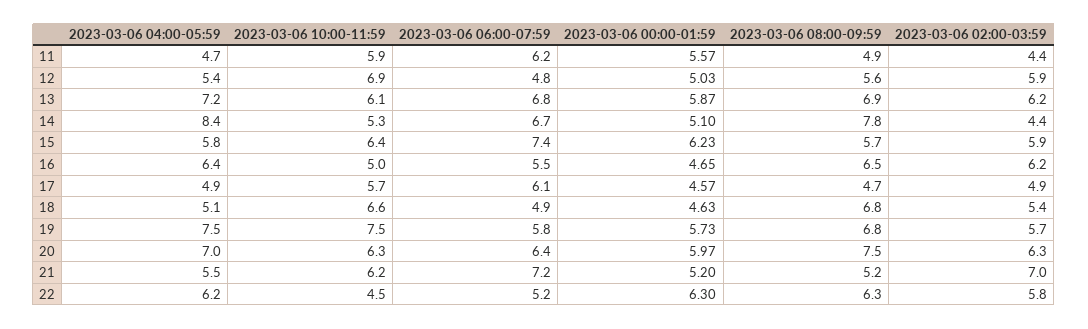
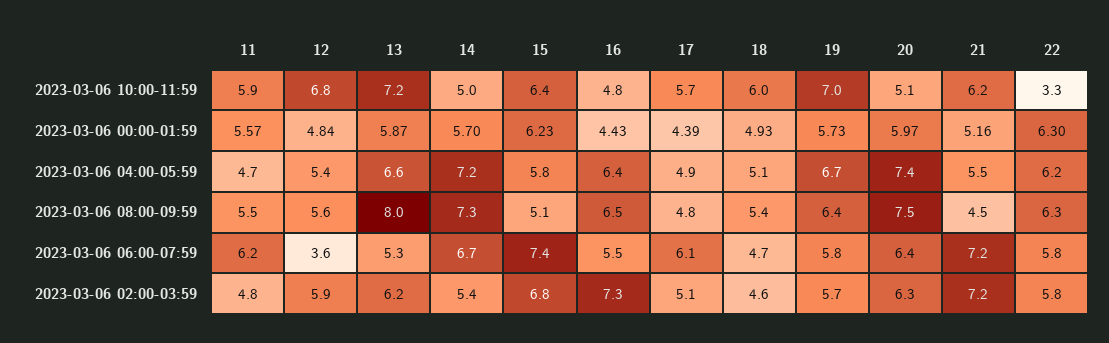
2023-03-06 08:00-09:59, 11: 4.9 -> 5.5
2023-03-06 02:00-03:59, 11: 4.4 -> 4.8
2023-03-06 10:00-11:59, 12: 6.9 -> 6.8
2023-03-06 06:00-07:59, 12: 4.8 -> 3.6
2023-03-06 00:00-01:59, 12: 5.03 -> 4.84
2023-03-06 04:00-05:59, 13: 7.2 -> 6.6
2023-03-06 10:00-11:59, 13: 6.1 -> 7.2
2023-03-06 06:00-07:59, 13: 6.8 -> 5.3
2023-03-06 08:00-09:59, 13: 6.9 -> 8
2023-03-06 04:00-05:59, 14: 8.4 -> 7.2
2023-03-06 10:00-11:59, 14: 5.3 -> 5
2023-03-06 00:00-01:59, 14: 5.1 -> 5.7
2023-03-06 08:00-09:59, 14: 7.8 -> 7.3
2023-03-06 02:00-03:59, 14: 4.4 -> 5.4
2023-03-06 08:00-09:59, 15: 5.7 -> 5.1
2023-03-06 02:00-03:59, 15: 5.9 -> 6.8
2023-03-06 10:00-11:59, 16: 5 -> 4.8
2023-03-06 00:00-01:59, 16: 4.65 -> 4.43
2023-03-06 02:00-03:59, 16: 6.2 -> 7.3
2023-03-06 00:00-01:59, 17: 4.57 -> 4.39
2023-03-06 08:00-09:59, 17: 4.7 -> 4.8
2023-03-06 02:00-03:59, 17: 4.9 -> 5.1
2023-03-06 10:00-11:59, 18: 6.6 -> 6
2023-03-06 06:00-07:59, 18: 4.9 -> 4.7
2023-03-06 00:00-01:59, 18: 4.63 -> 4.93
2023-03-06 08:00-09:59, 18: 6.8 -> 5.4
2023-03-06 02:00-03:59, 18: 5.4 -> 4.6
2023-03-06 04:00-05:59, 19: 7.5 -> 6.7
2023-03-06 10:00-11:59, 19: 7.5 -> 7
2023-03-06 08:00-09:59, 19: 6.8 -> 6.4
2023-03-06 04:00-05:59, 20: 7 -> 7.4
2023-03-06 10:00-11:59, 20: 6.3 -> 5.1
2023-03-06 00:00-01:59, 21: 5.2 -> 5.16
2023-03-06 08:00-09:59, 21: 5.2 -> 4.5
2023-03-06 02:00-03:59, 21: 7 -> 7.2
2023-03-06 10:00-11:59, 22: 4.5 -> 3.3
2023-03-06 06:00-07:59, 22: 5.2 -> 5.8

